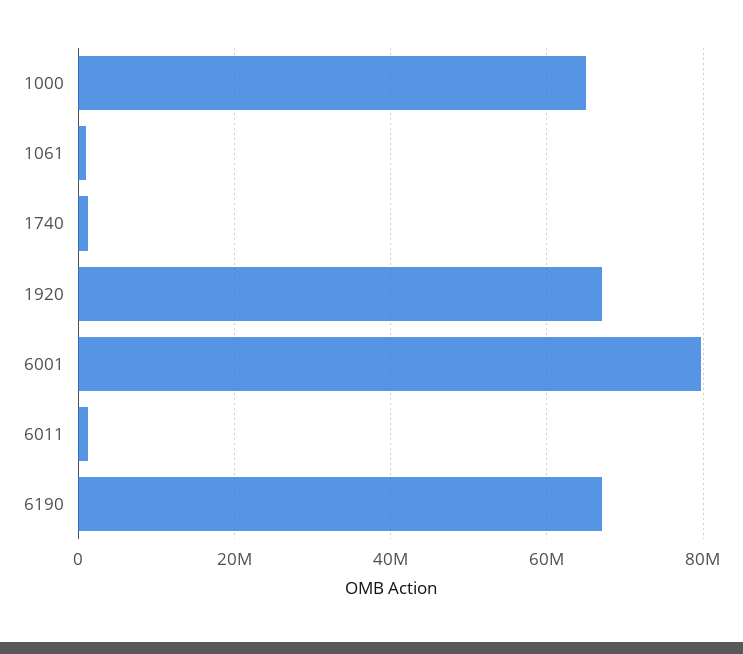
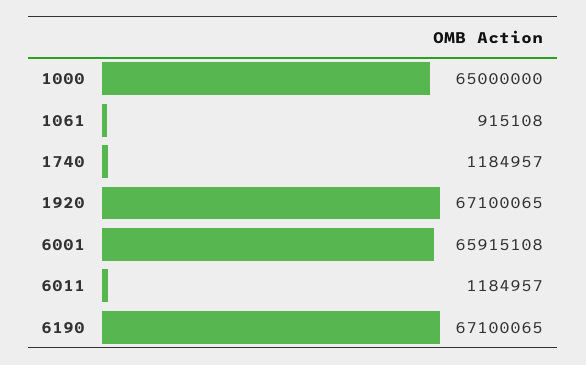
6001: 80000000 -> 65915108

